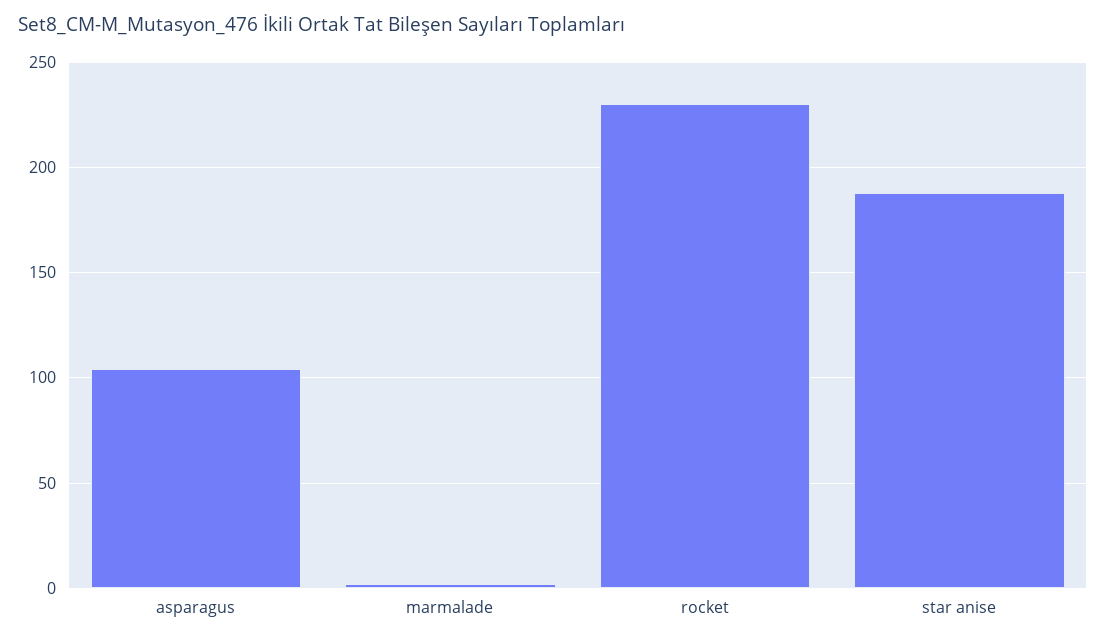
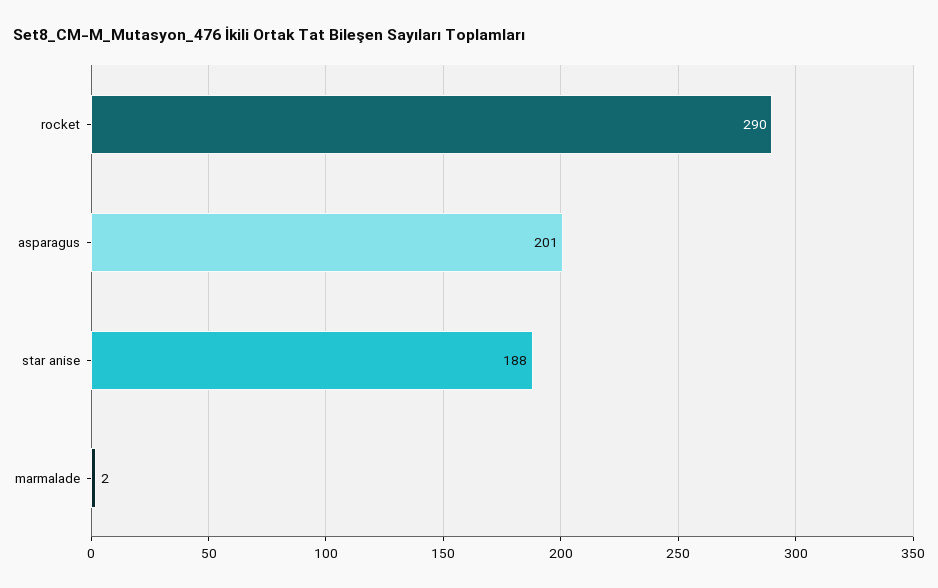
asparagus: 105 -> 201
rocket: 230 -> 290

